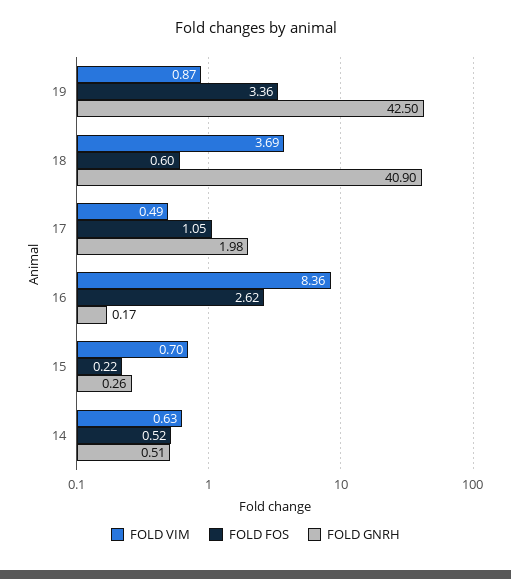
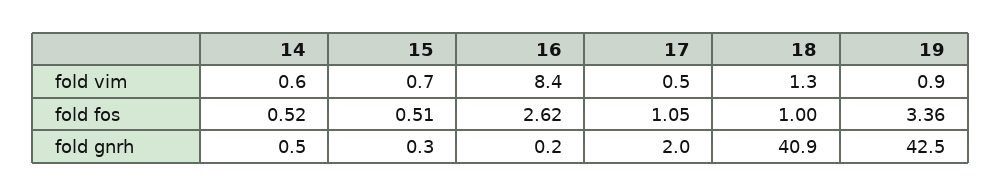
FOLD VIM, 18: 3.69 -> 1.3
FOLD FOS, 18: 0.6 -> 1
FOLD FOS, 15: 0.22 -> 0.51

